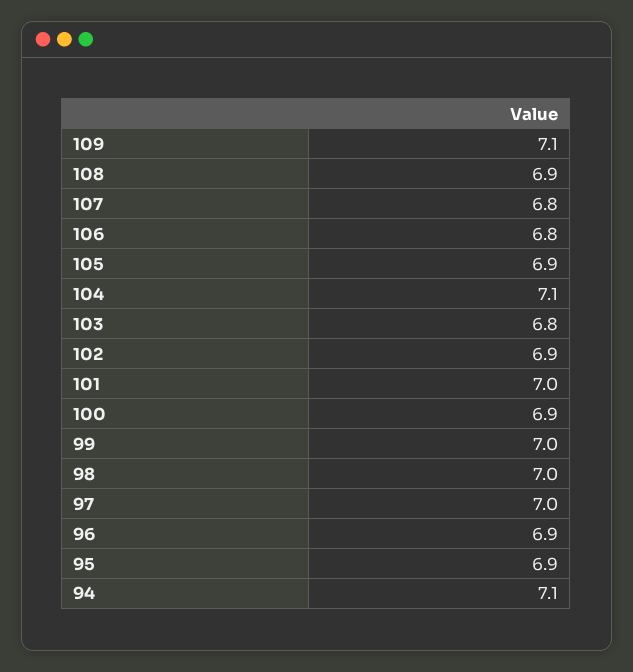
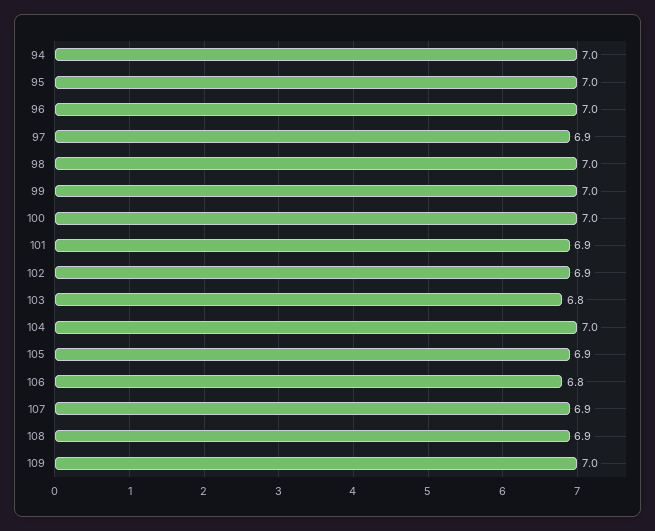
109: 7.1 -> 7
107: 6.8 -> 6.9
104: 7.1 -> 7
101: 7 -> 6.9
100: 6.9 -> 7
97: 7 -> 6.9
96: 6.9 -> 7
95: 6.9 -> 7
94: 7.1 -> 7

